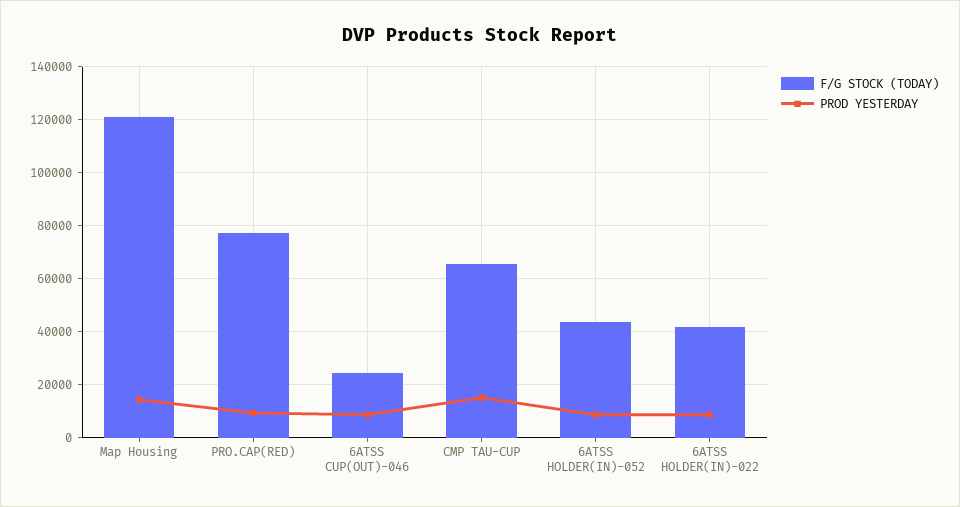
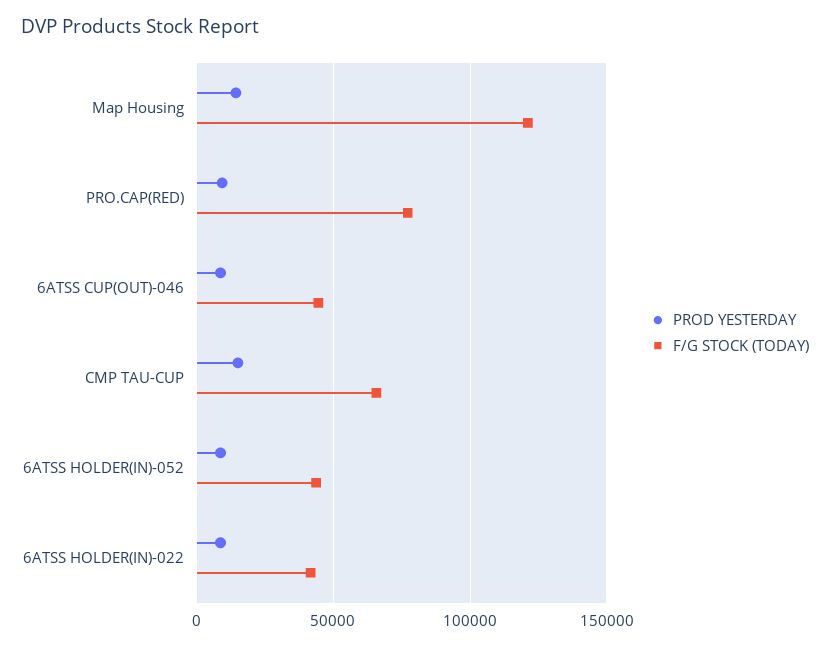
F/G STOCK (TODAY), 6ATSS CUP(OUT)-046: 25000 -> 45000

